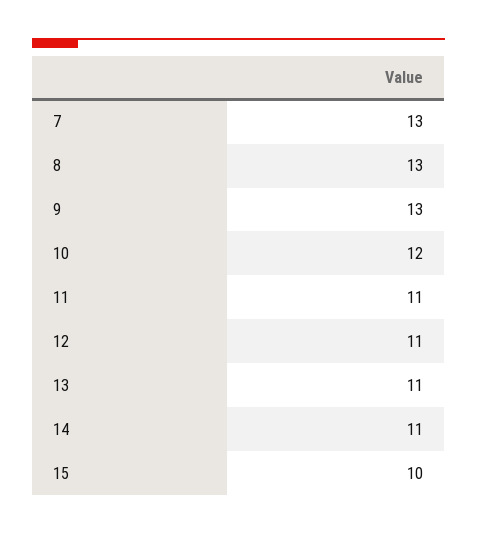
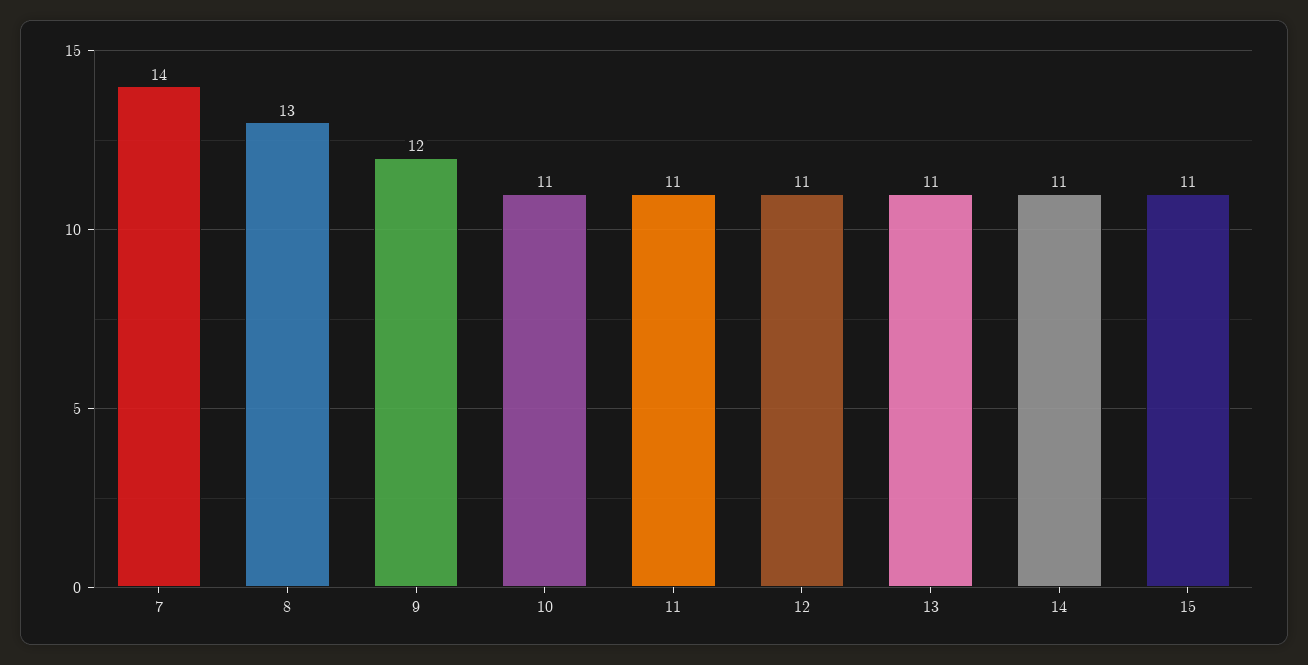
7: 13 -> 14
9: 13 -> 12
10: 12 -> 11
15: 10 -> 11

